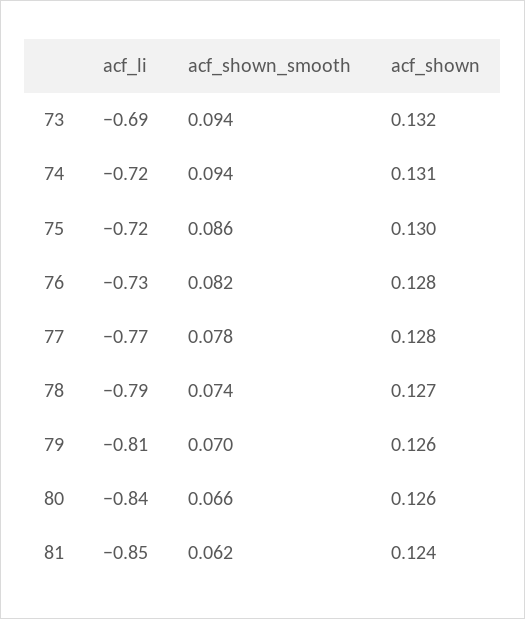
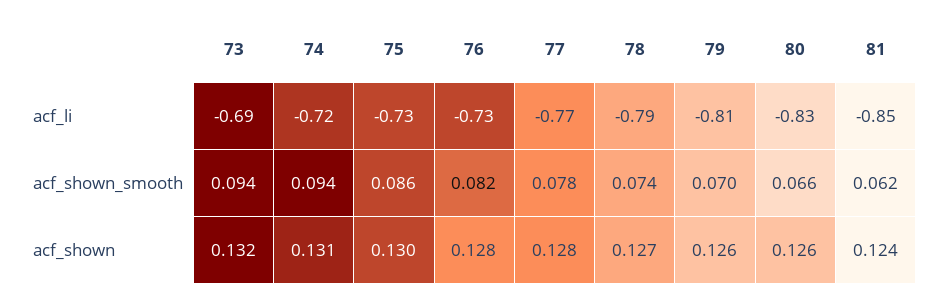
acf_li, 75: -0.72 -> -0.73
acf_li, 80: -0.84 -> -0.83

